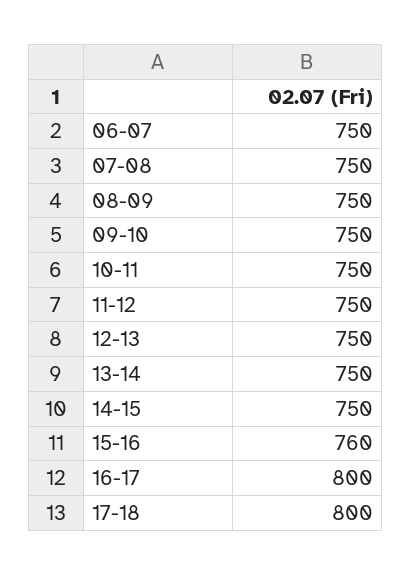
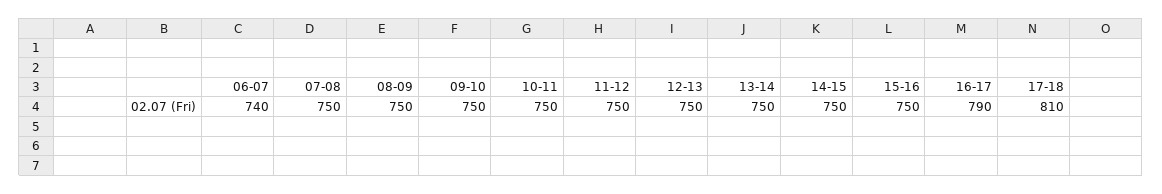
06-07: 750 -> 740
15-16: 760 -> 750
16-17: 800 -> 790
17-18: 800 -> 810

